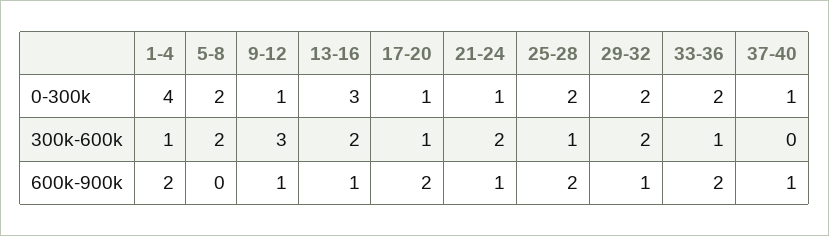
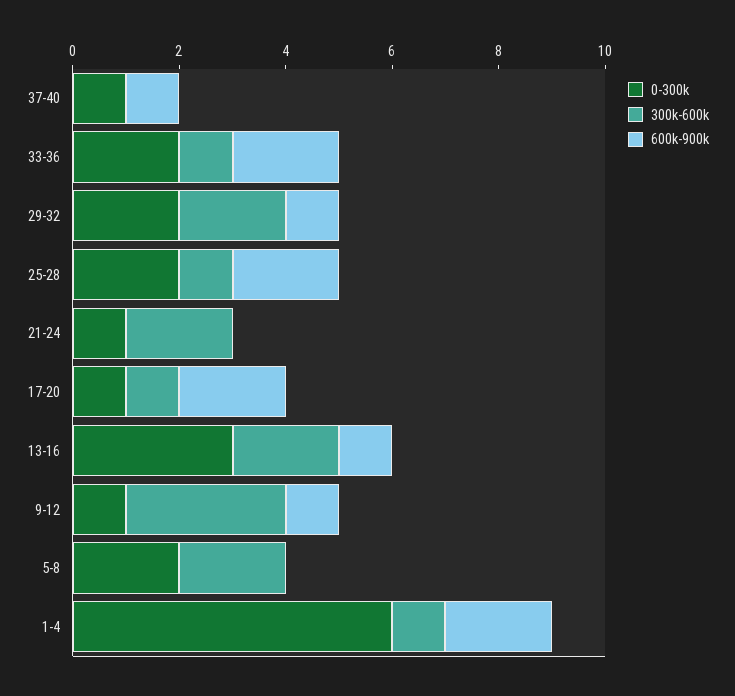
0-300k, 1-4: 4 -> 6
600k-900k, 21-24: 1 -> 0

